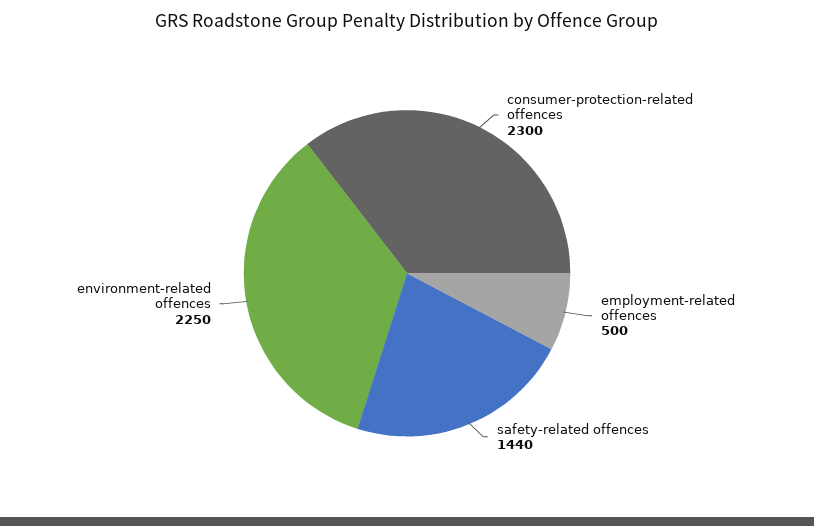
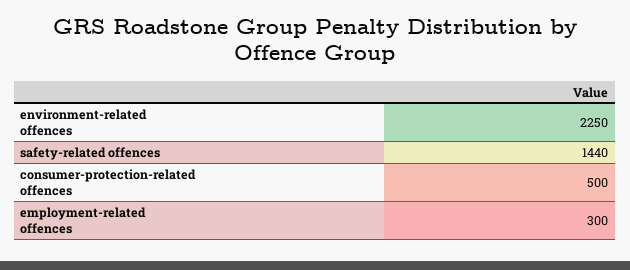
consumer-protection-related offences: 2300 -> 500
employment-related offences: 500 -> 300

